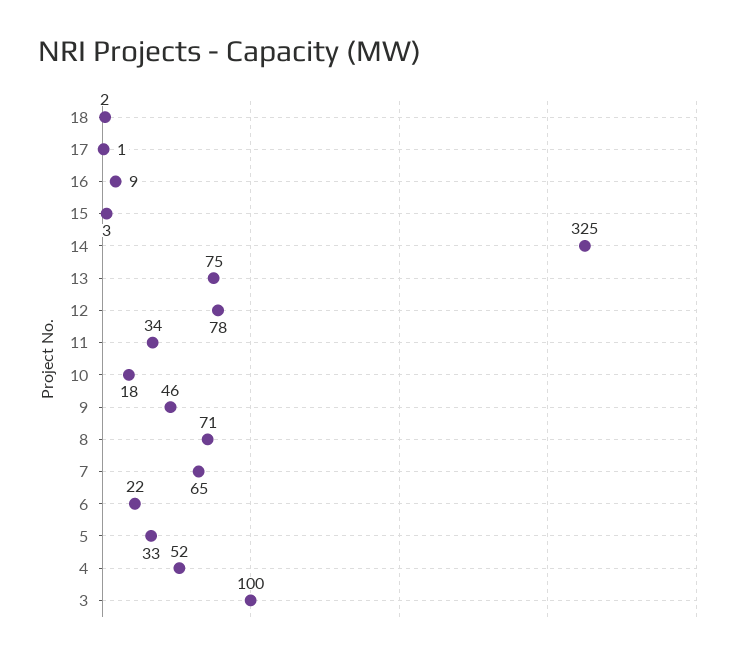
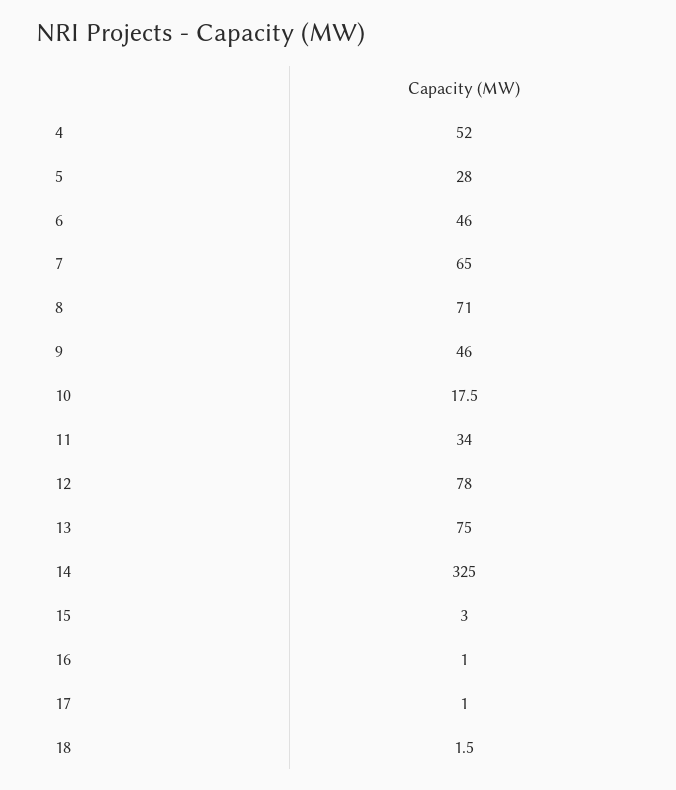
16: 9 -> 1
6: 22 -> 46
5: 33 -> 28
3: 100 -> none

